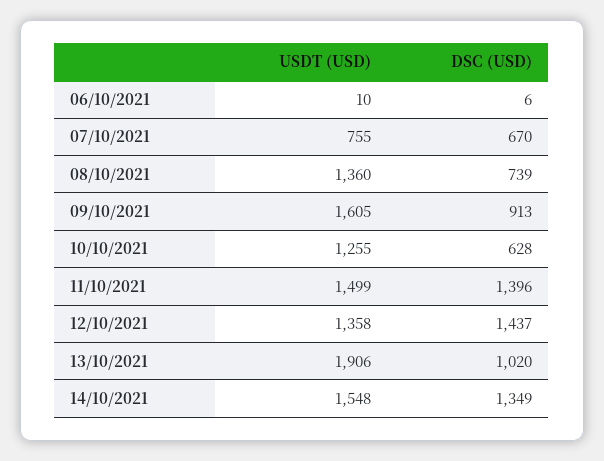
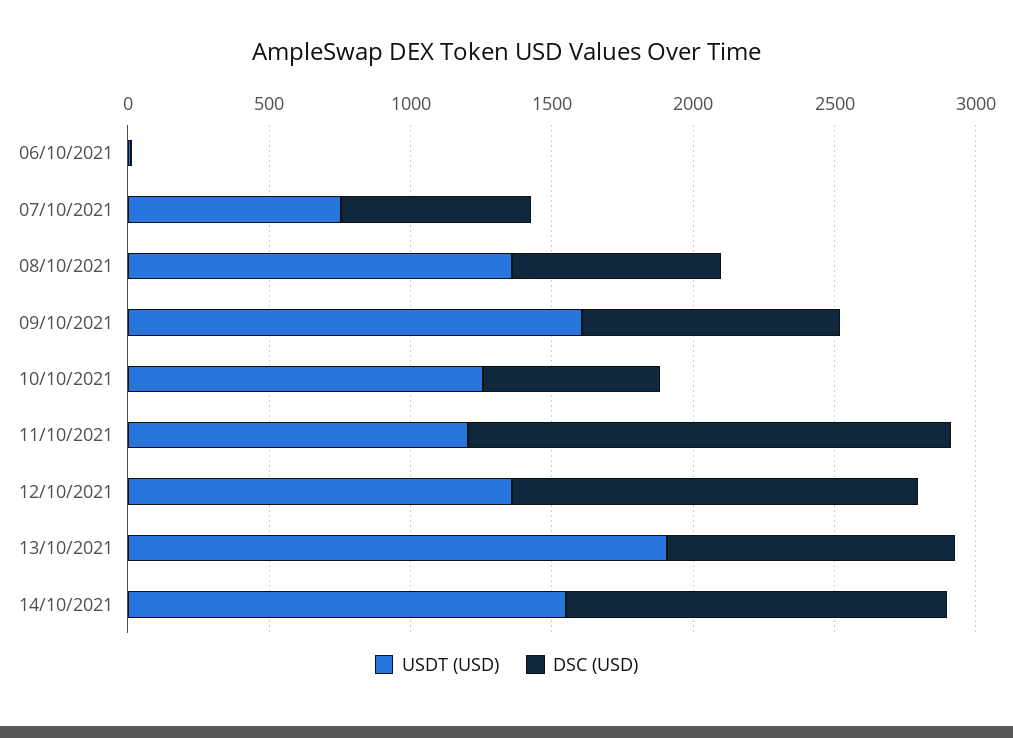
USDT (USD), 11/10/2021: 1499 -> 1200
DSC (USD), 11/10/2021: 1396 -> 1700

